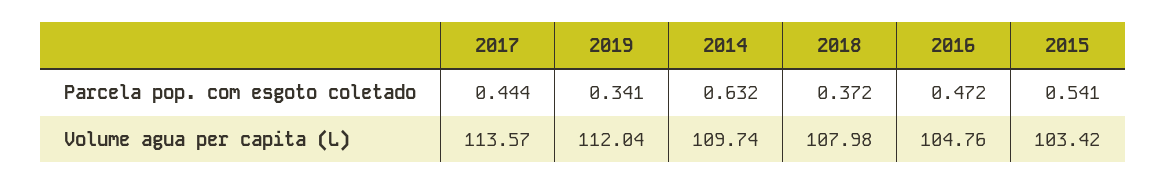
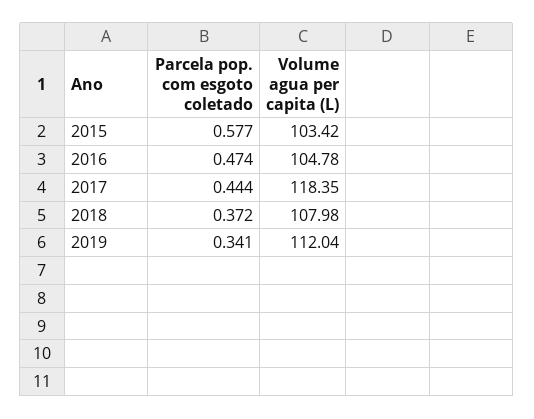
2014, Parcela pop. com esgoto coletado: 0.632 -> none
2016, Parcela pop. com esgoto coletado: 0.472 -> 0.474
2015, Parcela pop. com esgoto coletado: 0.541 -> 0.577
2017, Volume agua per capita (L): 113.57 -> 118.35
2014, Volume agua per capita (L): 109.74 -> none
2016, Volume agua per capita (L): 104.76 -> 104.78

